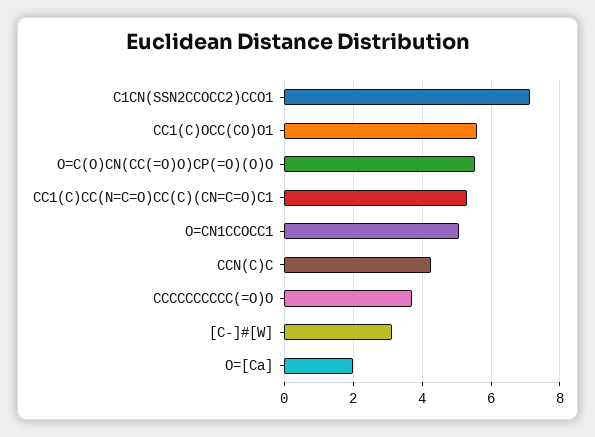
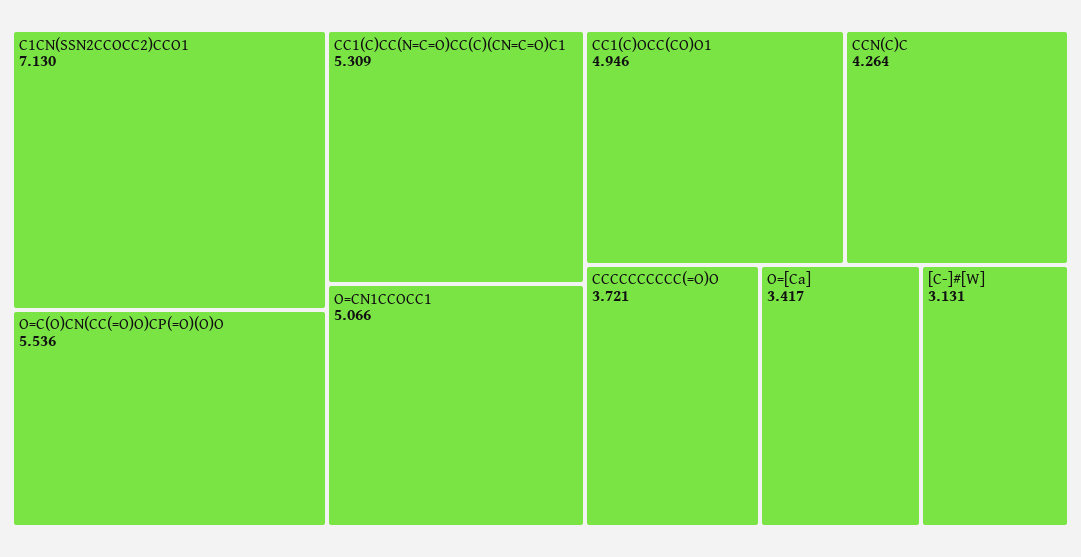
CC1(C)OCC(CO)O1: 5.6 -> 4.946
O=[Ca]: 2 -> 3.417

